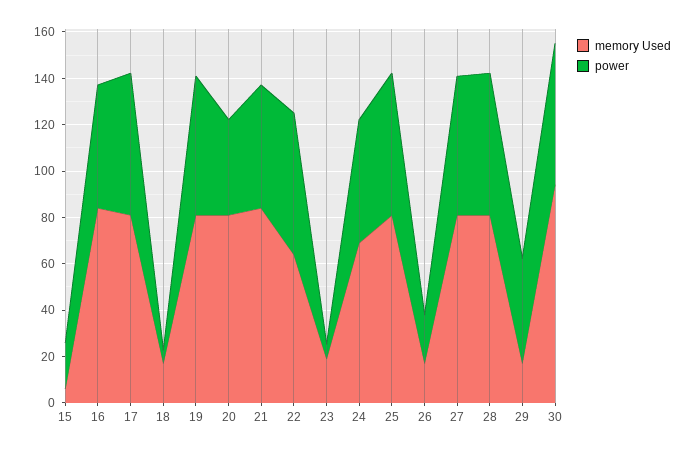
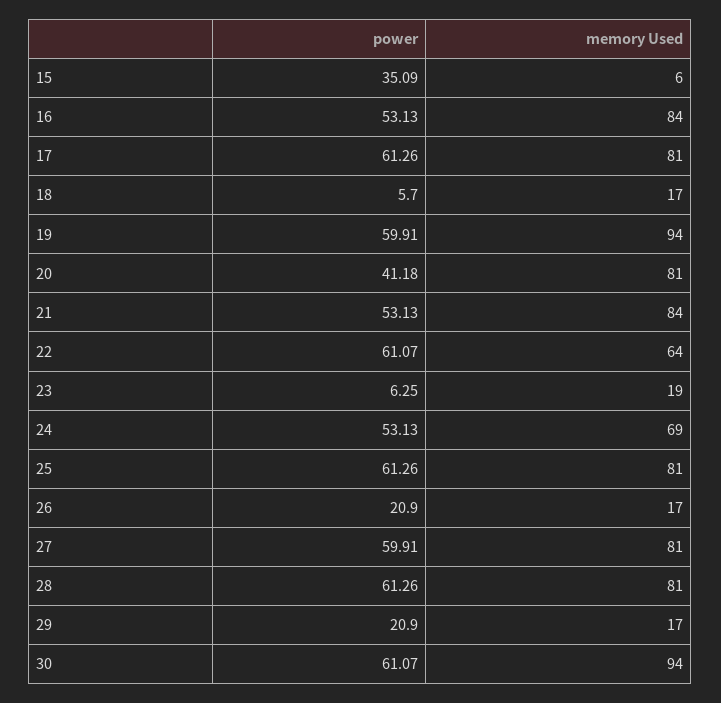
power, 15: 20 -> 35.09
memory Used, 19: 80 -> 94
power, 29: 45 -> 20.9

